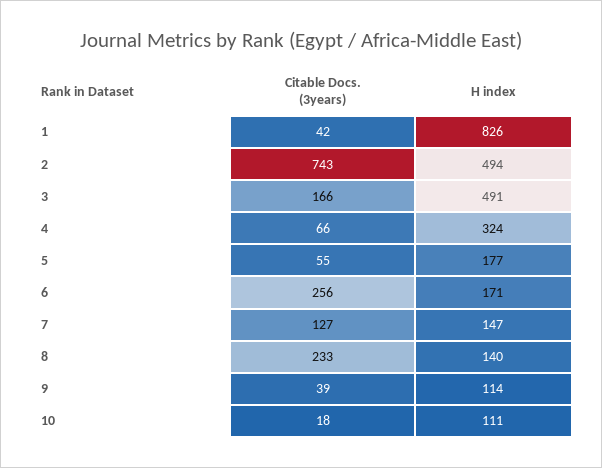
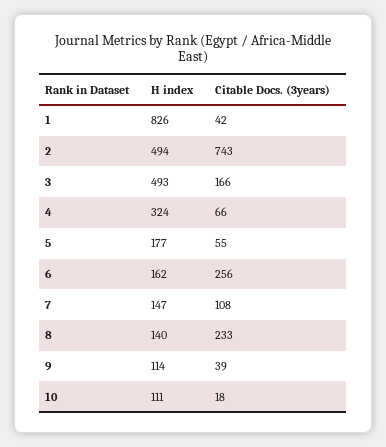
H index, 3: 491 -> 493
H index, 6: 171 -> 162
Citable Docs. (3years), 7: 127 -> 108

